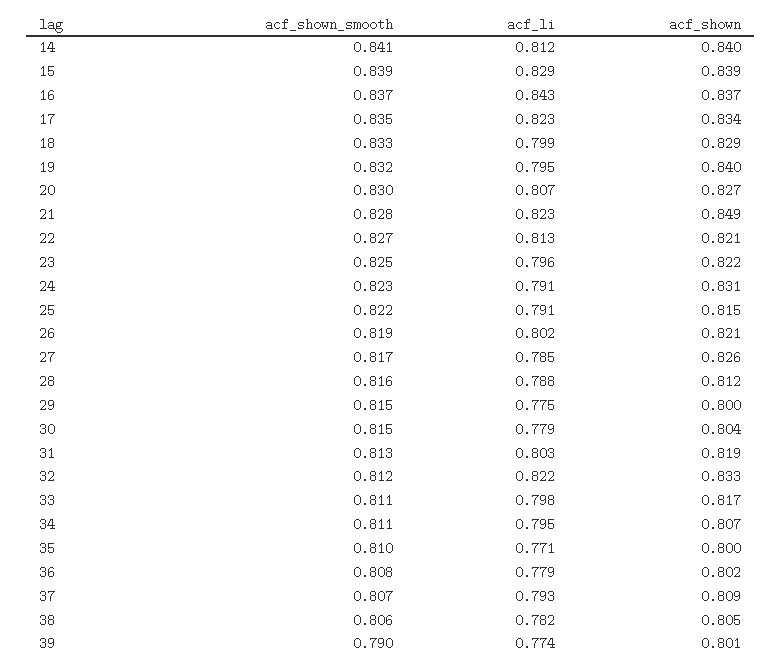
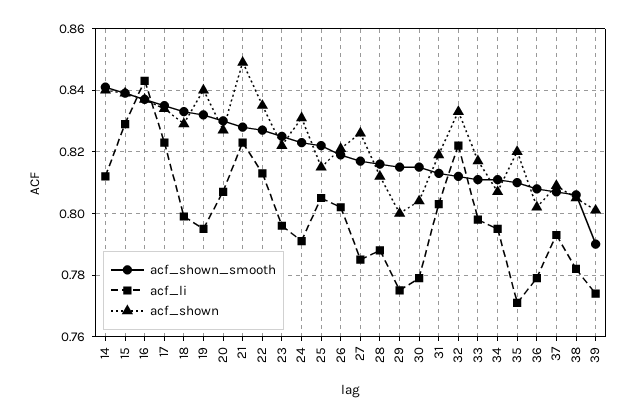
acf_shown, 22: 0.821 -> 0.835
acf_li, 25: 0.791 -> 0.805
acf_shown, 35: 0.8 -> 0.82

